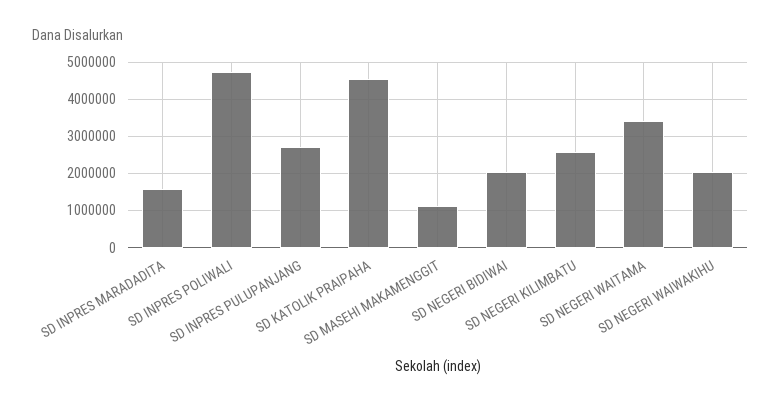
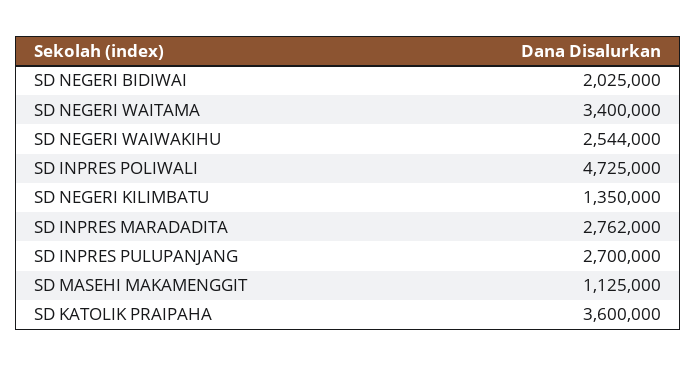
SD INPRES MARADADITA: 1600000 -> 2762000
SD KATOLIK PRAIPAHA: 4600000 -> 3600000
SD NEGERI KILIMBATU: 2600000 -> 1350000
SD NEGERI WAIWAKIHU: 2000000 -> 2544000

